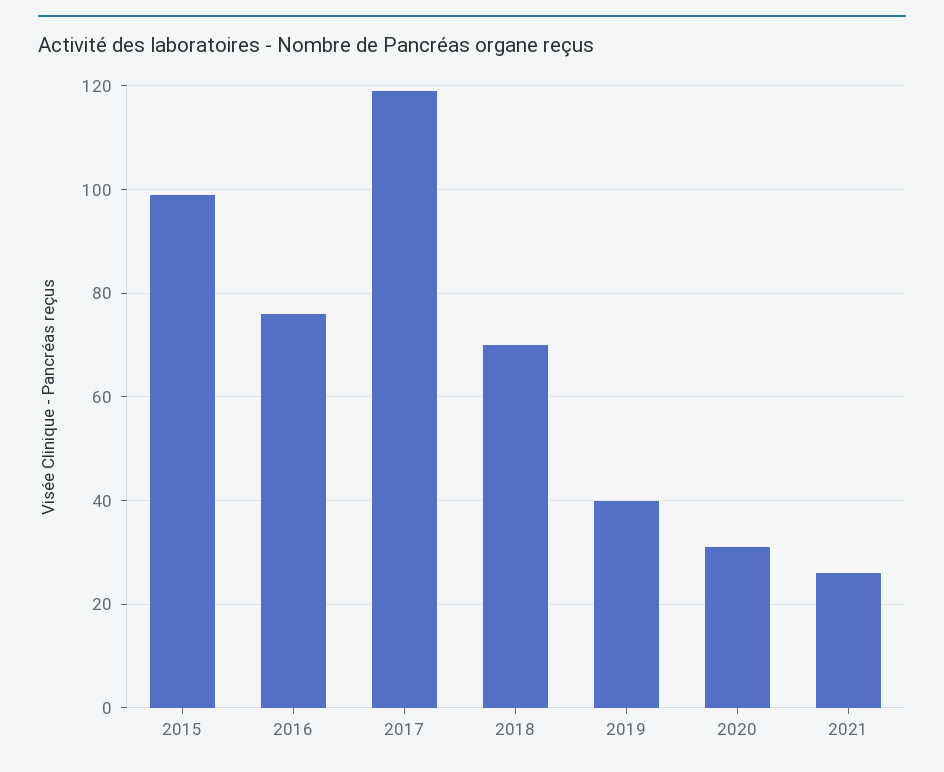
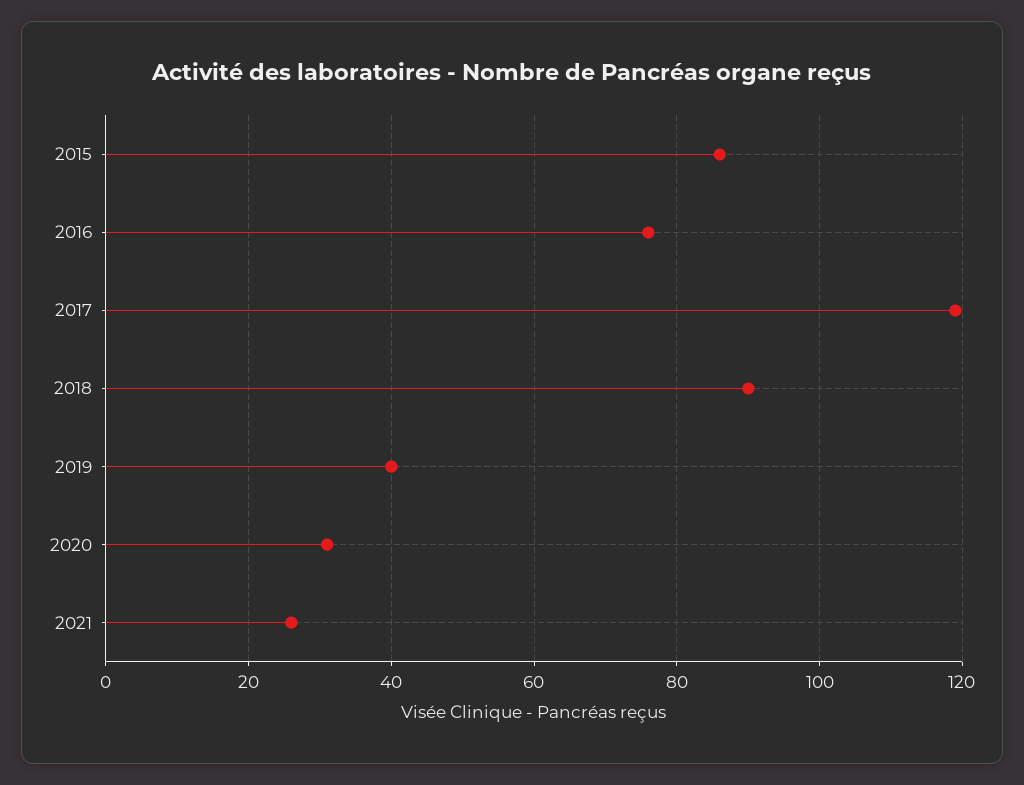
2015: 100 -> 85
2018: 70 -> 90

